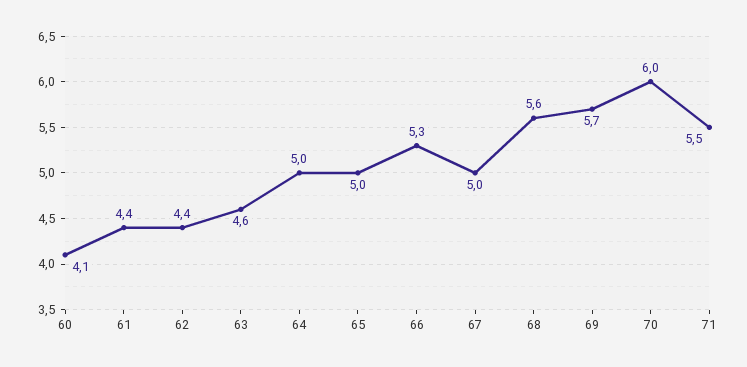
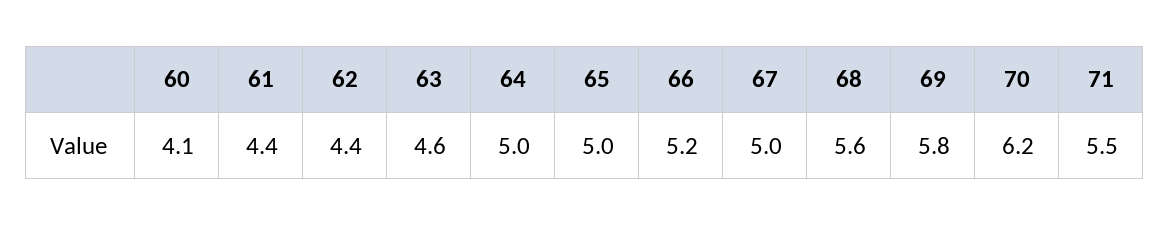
66: 5.3 -> 5.2
69: 5.7 -> 5.8
70: 6 -> 6.2

